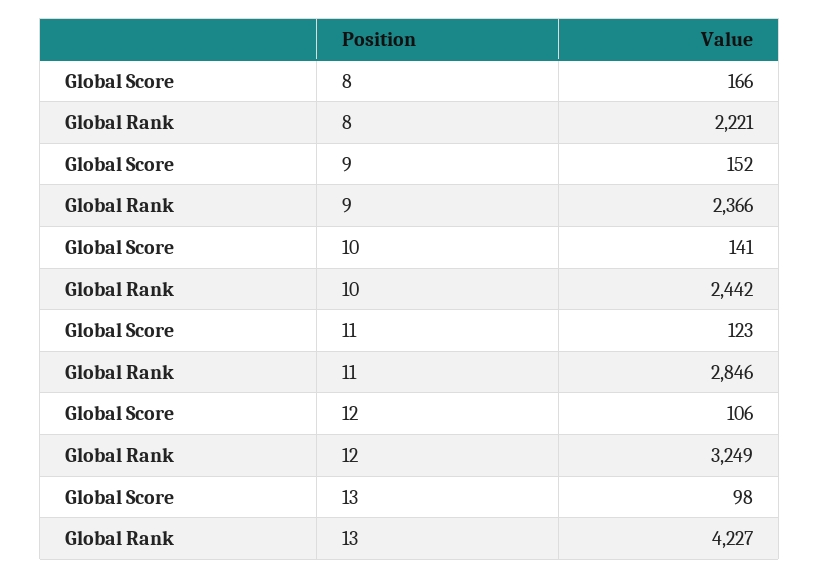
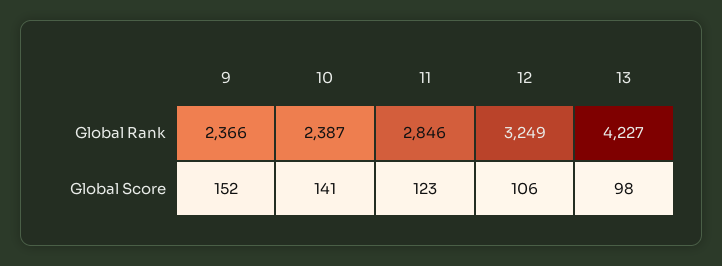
Global Score, 8: 166 -> none
Global Rank, 8: 2221 -> none
Global Rank, 10: 2442 -> 2387

